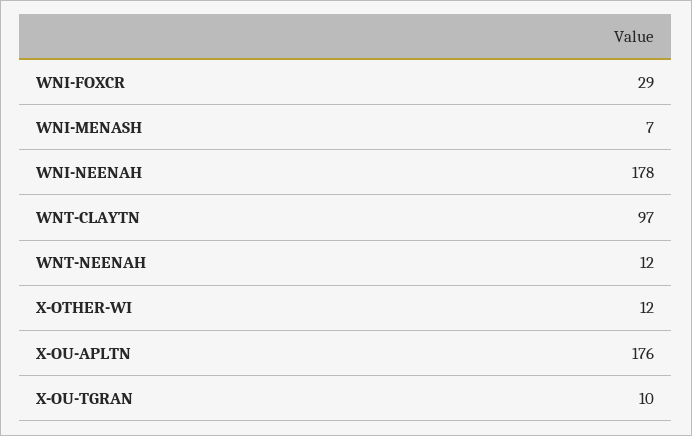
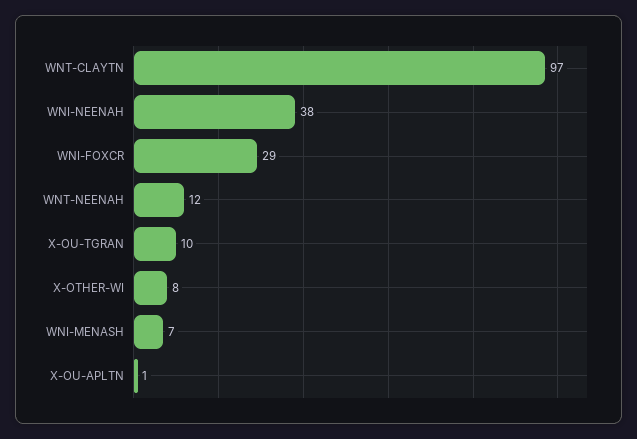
WNI-NEENAH: 178 -> 38
X-OTHER-WI: 12 -> 8
X-OU-APLTN: 176 -> 1

